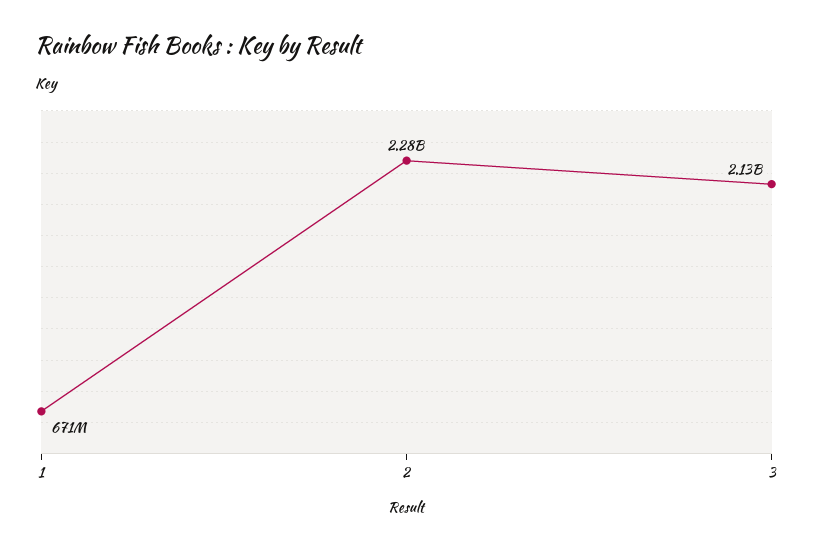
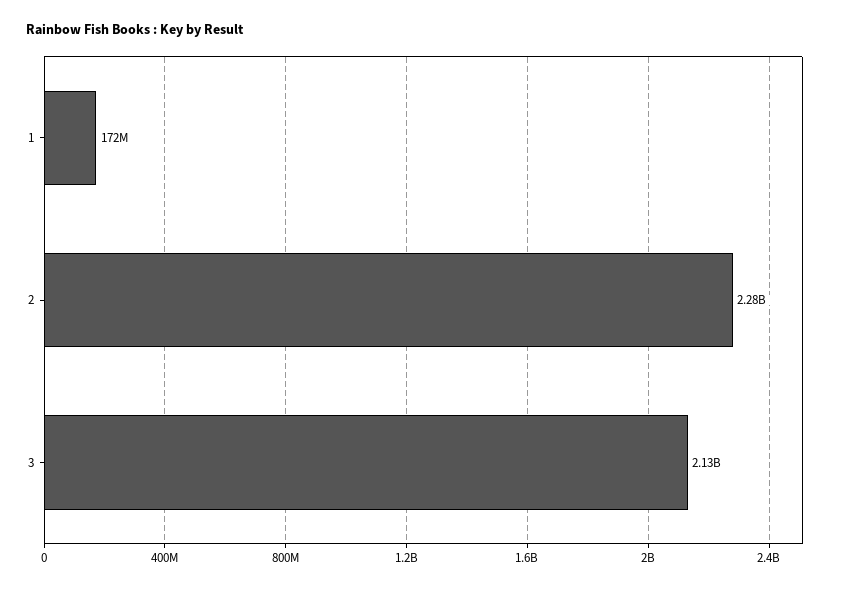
1: 671000000 -> 172000000

